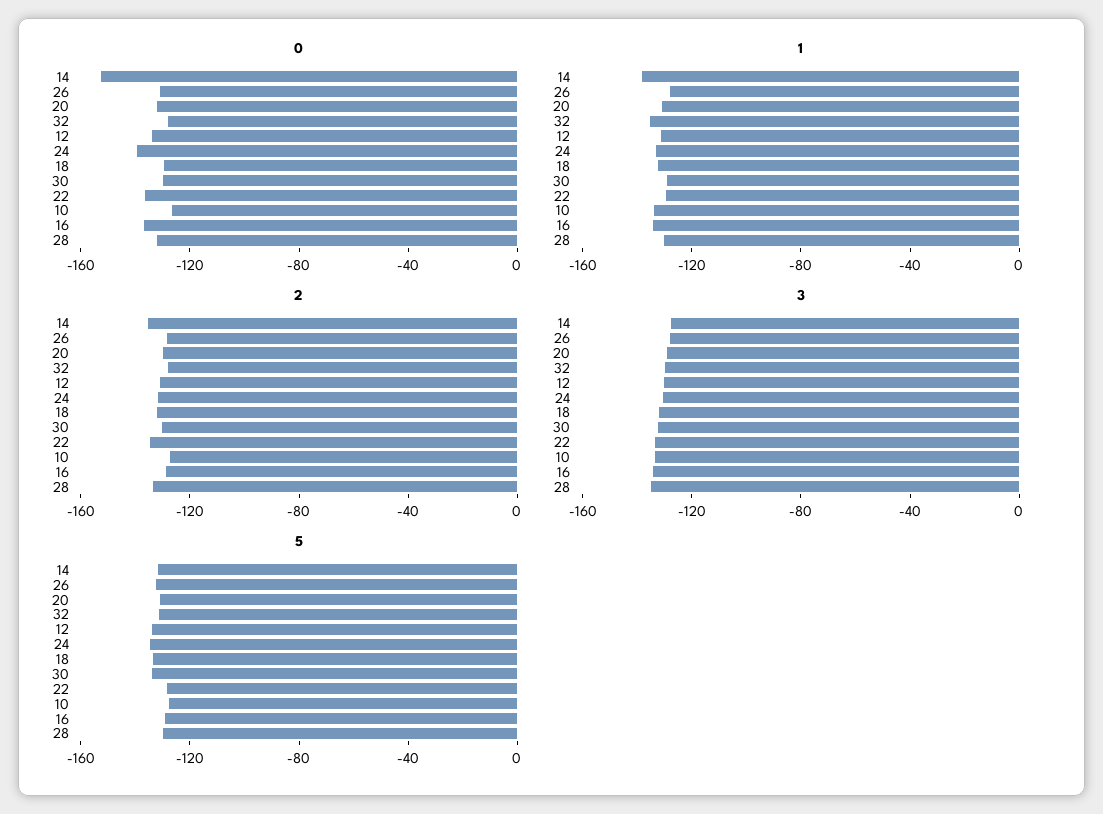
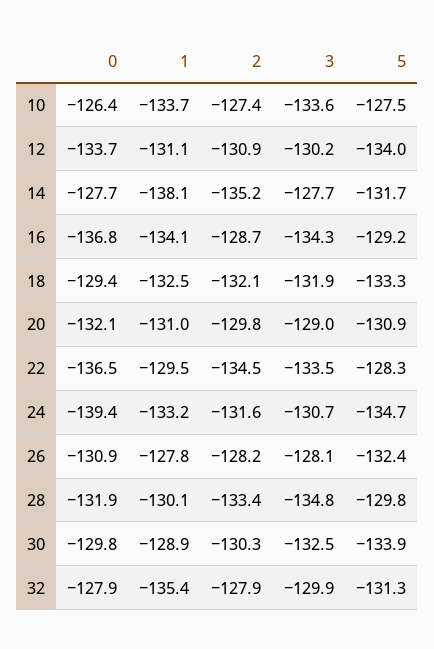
0, 14: -150 -> -127.7

